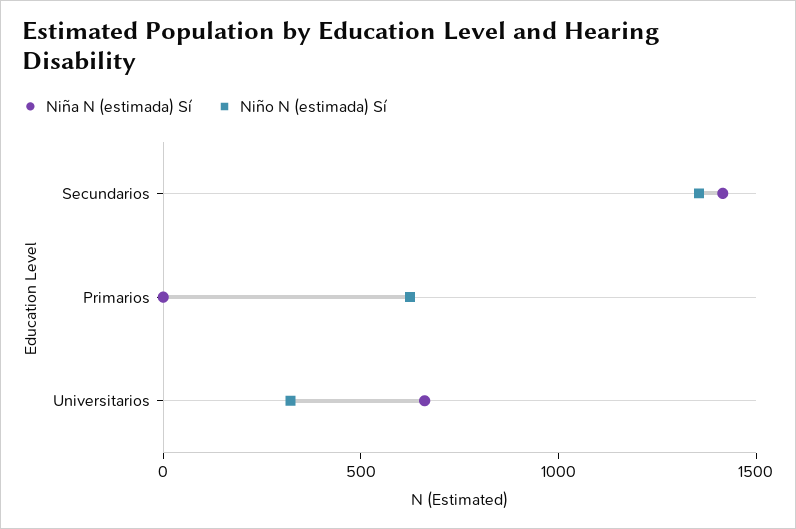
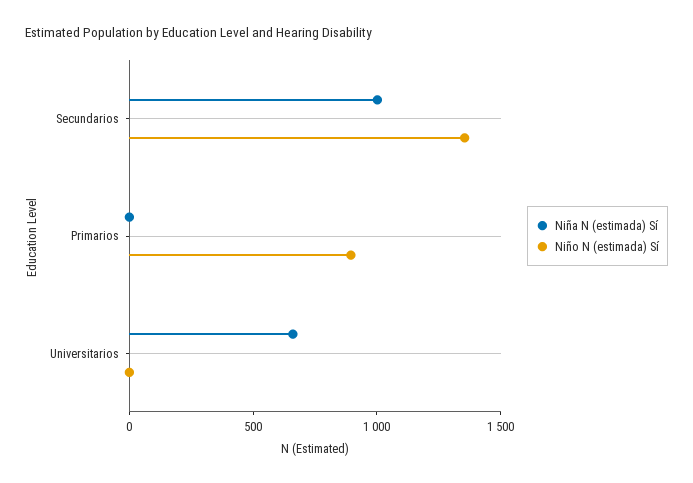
Niña N (estimada) Sí, Secundarios: 1400 -> 1000
Niño N (estimada) Sí, Primarios: 600 -> 900
Niño N (estimada) Sí, Universitarios: 300 -> 0

